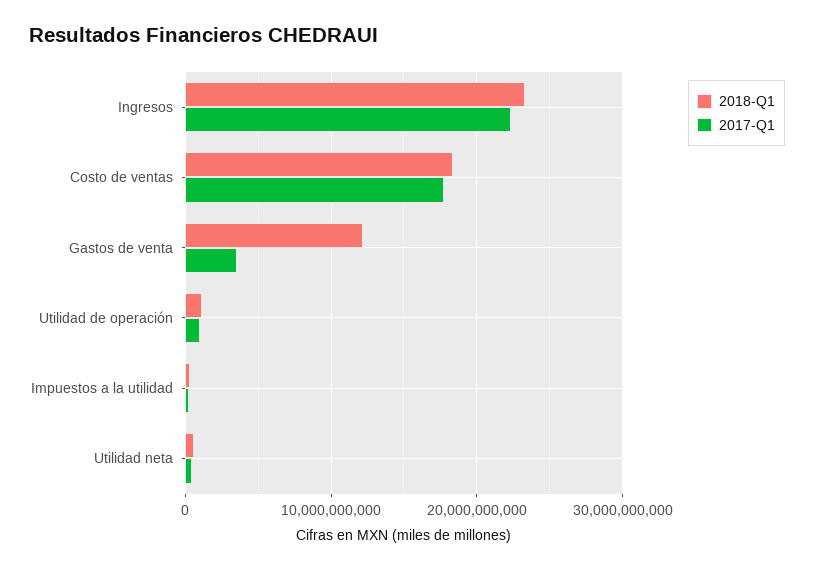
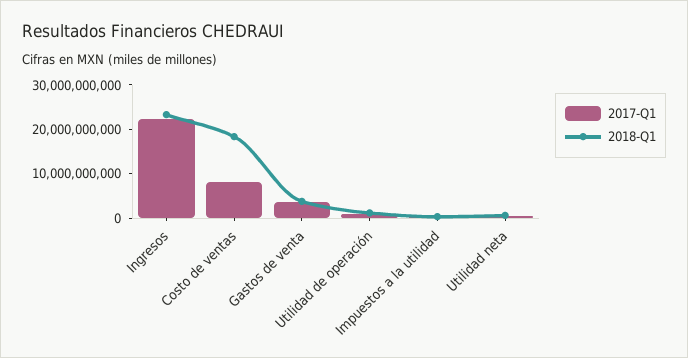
2017-Q1, Costo de ventas: 18000000000 -> 8000000000
2018-Q1, Gastos de venta: 12000000000 -> 4000000000

